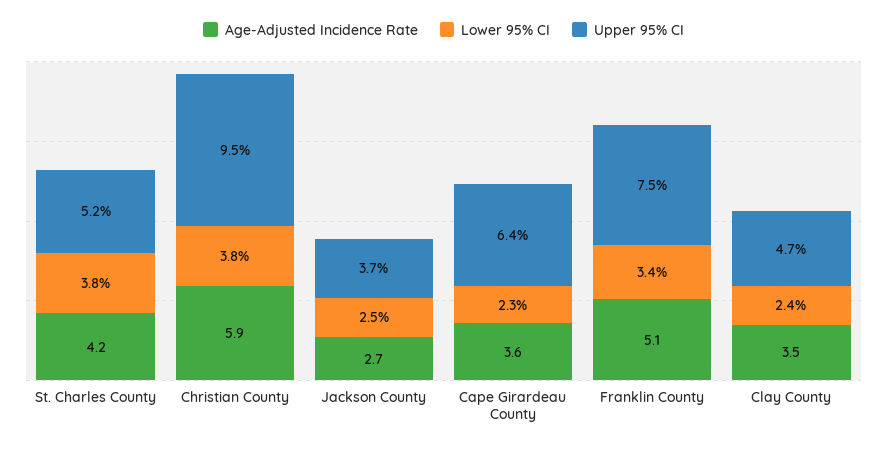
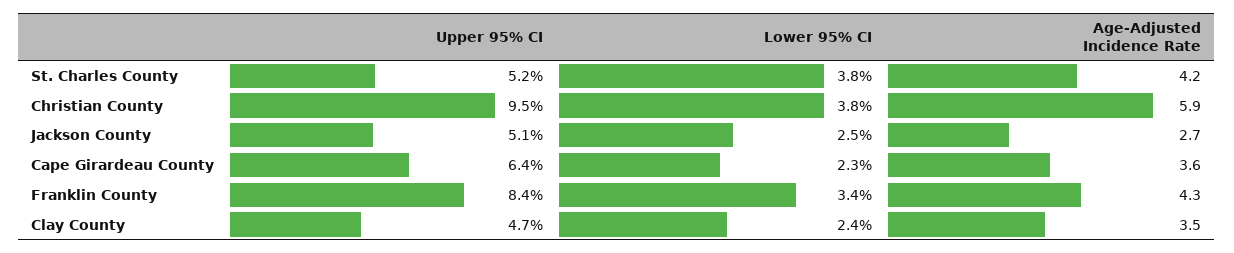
Upper 95% CI, Jackson County: 3.7 -> 5.1
Age-Adjusted Incidence Rate, Franklin County: 5.1 -> 4.3
Upper 95% CI, Franklin County: 7.5 -> 8.4

